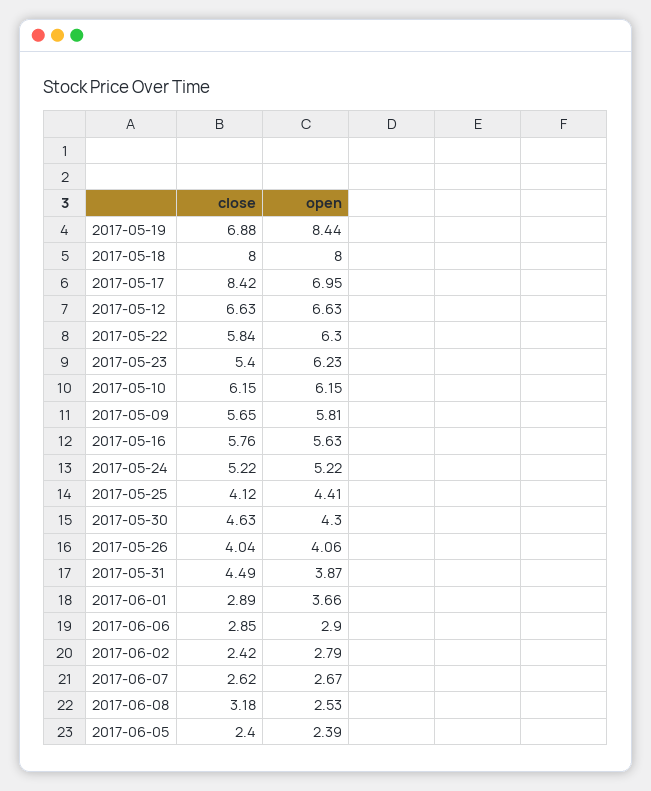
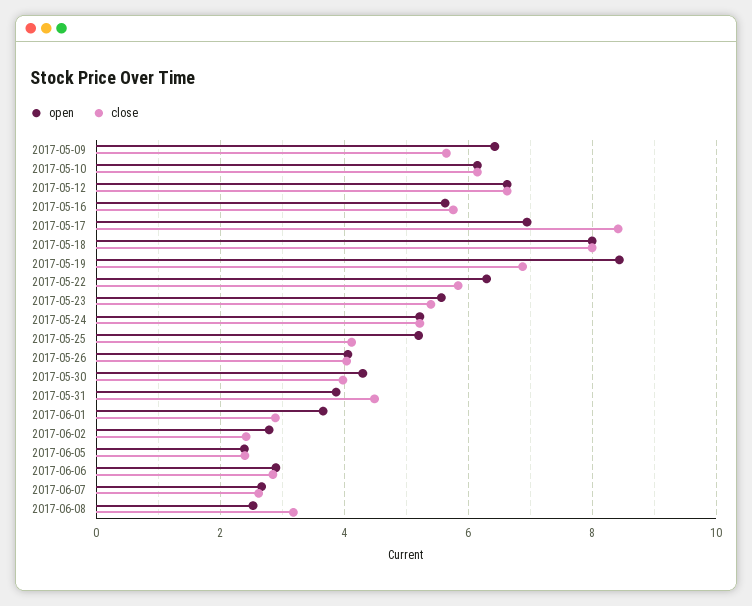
open, 2017-05-23: 6.23 -> 5.6
open, 2017-05-09: 5.81 -> 6.4
open, 2017-05-25: 4.41 -> 5.2
close, 2017-05-30: 4.63 -> 4

